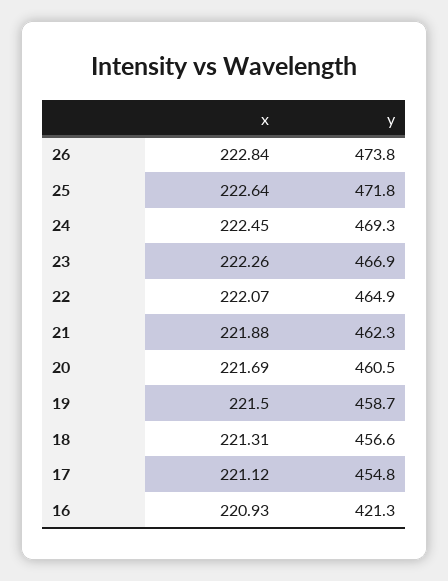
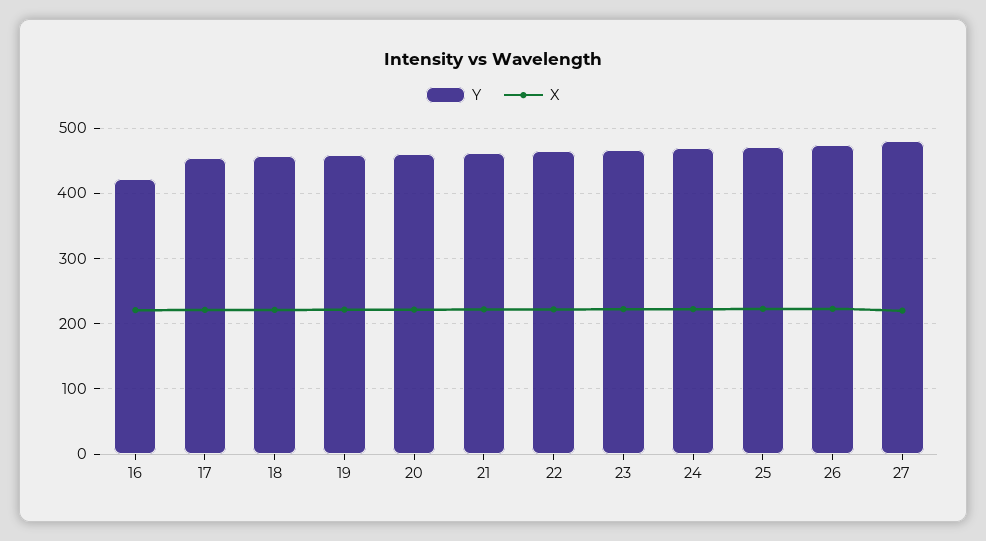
y, 27: none -> 480
x, 27: none -> 220

